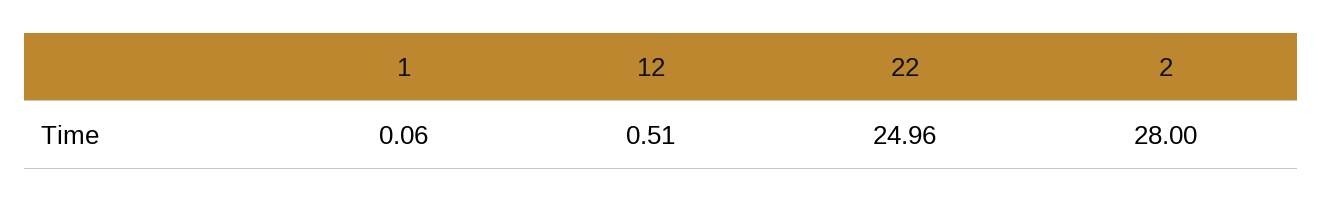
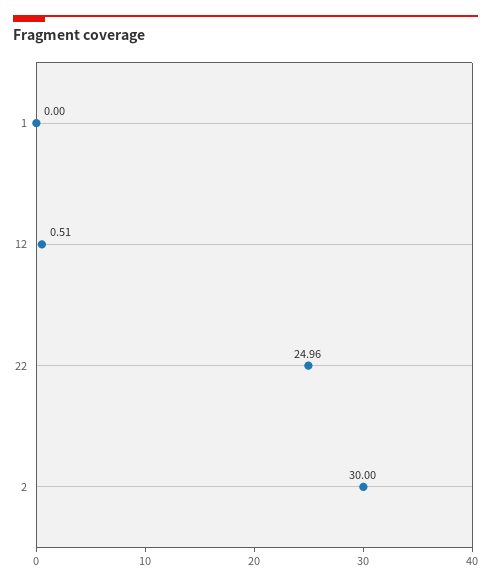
1: 0.06 -> 0
2: 28 -> 30

